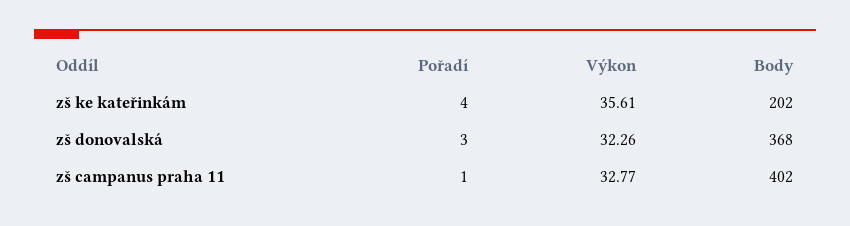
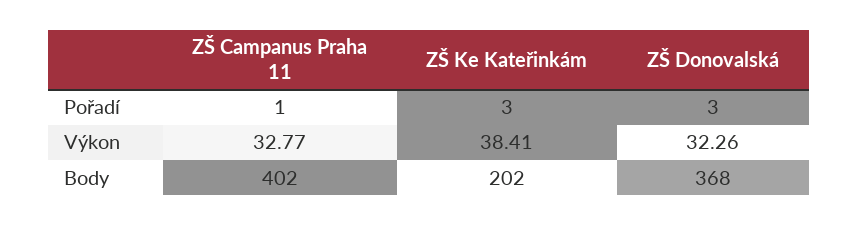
Pořadí, zš ke kateřinkám: 4 -> 3
Výkon, zš ke kateřinkám: 35.61 -> 38.41

